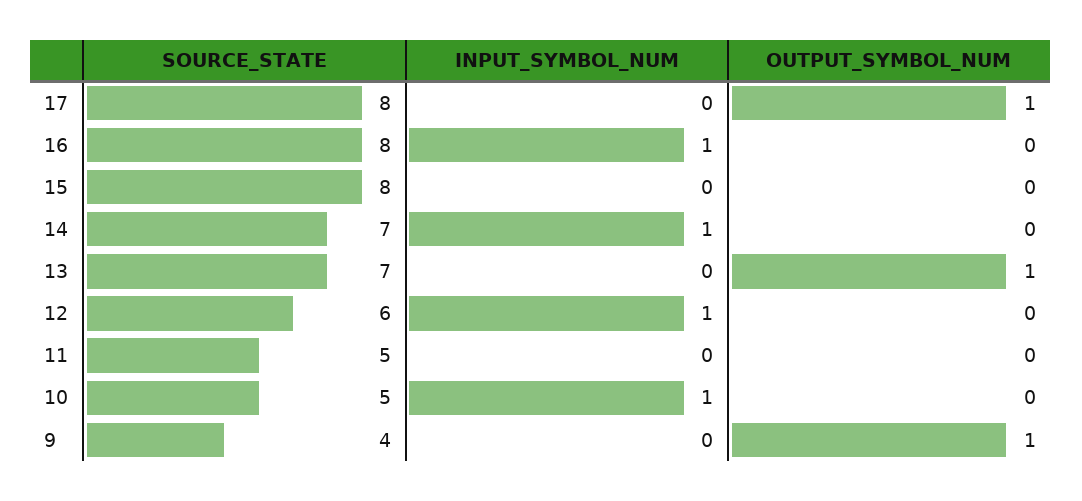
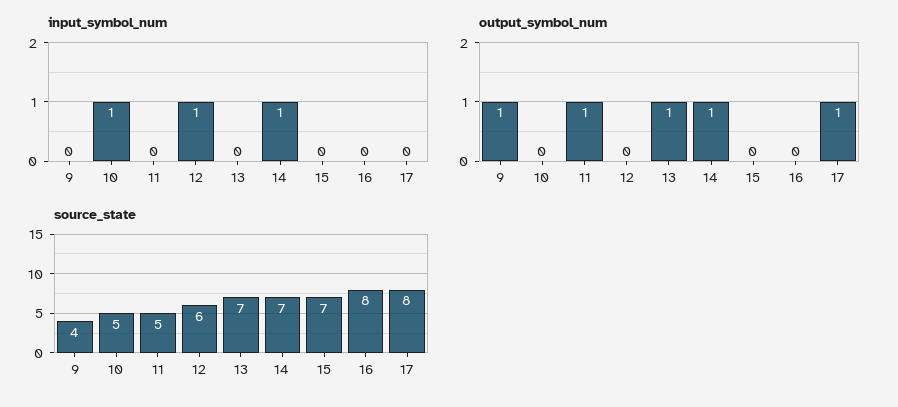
INPUT_SYMBOL_NUM, 16: 1 -> 0
SOURCE_STATE, 15: 8 -> 7
OUTPUT_SYMBOL_NUM, 14: 0 -> 1
OUTPUT_SYMBOL_NUM, 11: 0 -> 1

